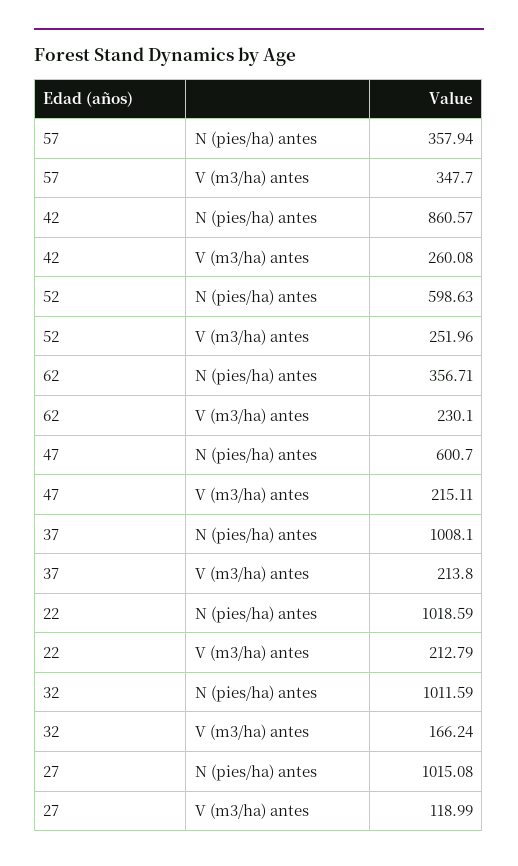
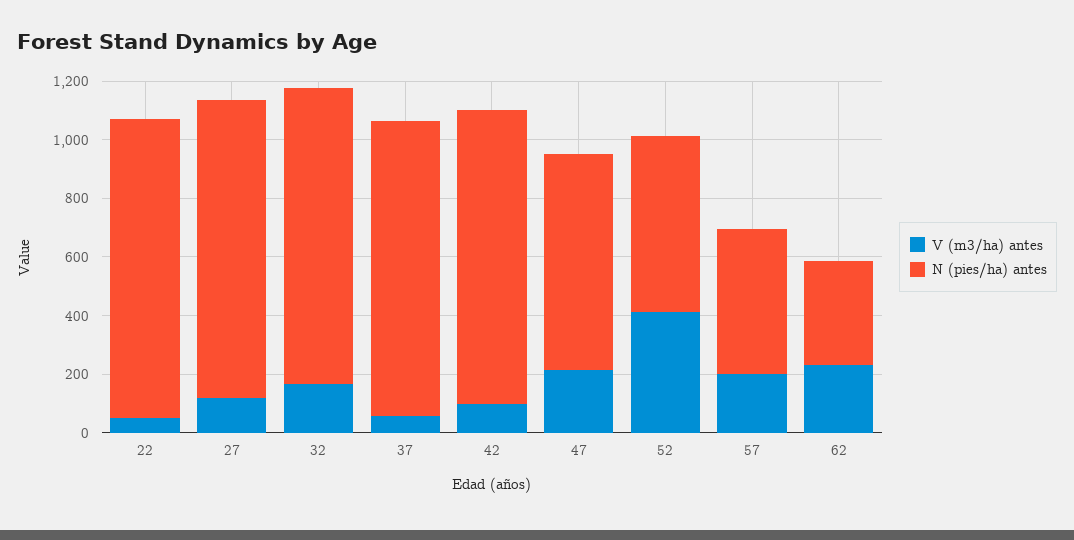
N (pies/ha) antes, 57: 357.94 -> 500
V (m3/ha) antes, 57: 347.7 -> 200
N (pies/ha) antes, 42: 860.57 -> 1000
V (m3/ha) antes, 42: 260.08 -> 100
V (m3/ha) antes, 52: 251.96 -> 400
N (pies/ha) antes, 47: 600.7 -> 750
V (m3/ha) antes, 37: 213.8 -> 50
V (m3/ha) antes, 22: 212.79 -> 50

